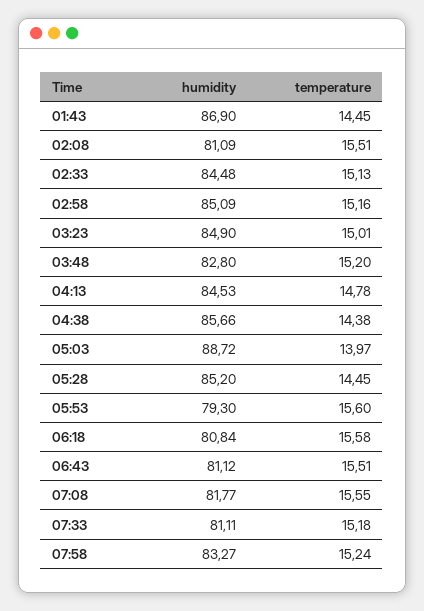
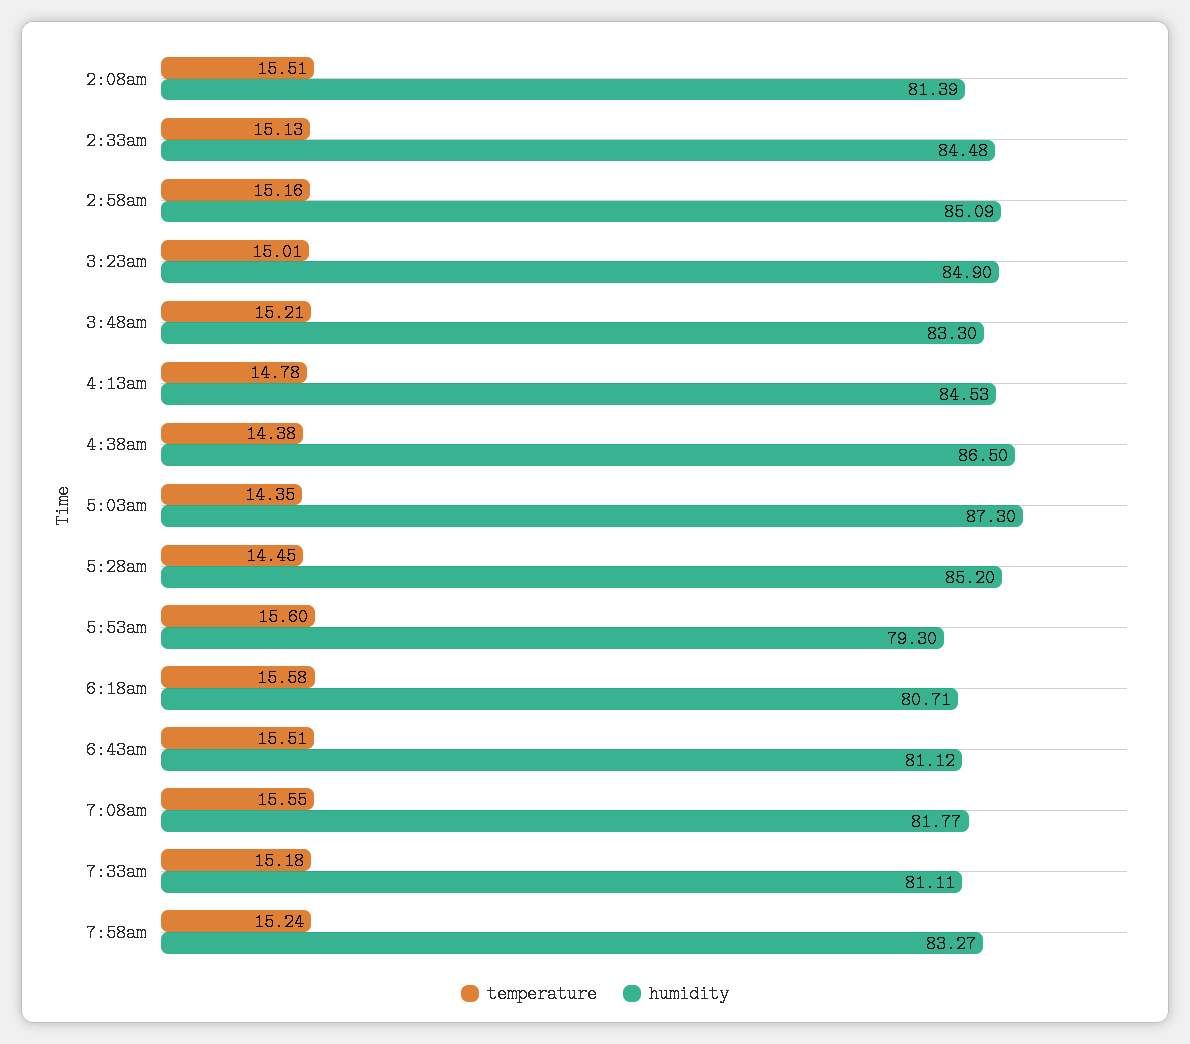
humidity, 01:43: 86.9 -> none
temperature, 01:43: 14.45 -> none
humidity, 02:08: 81.09 -> 81.39
humidity, 03:48: 82.8 -> 83.3
temperature, 03:48: 15.2 -> 15.21
humidity, 04:38: 85.66 -> 86.5
humidity, 05:03: 88.72 -> 87.3
temperature, 05:03: 13.97 -> 14.35
humidity, 06:18: 80.84 -> 80.71

